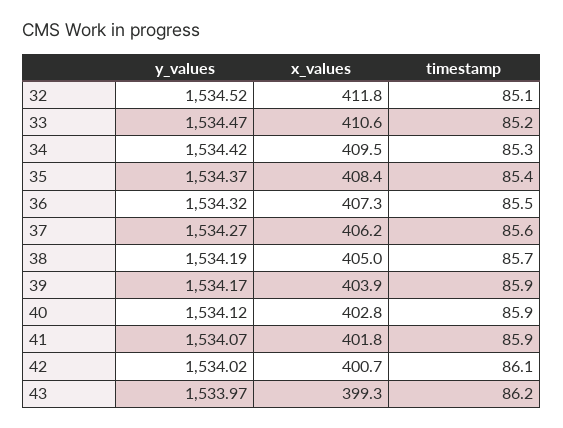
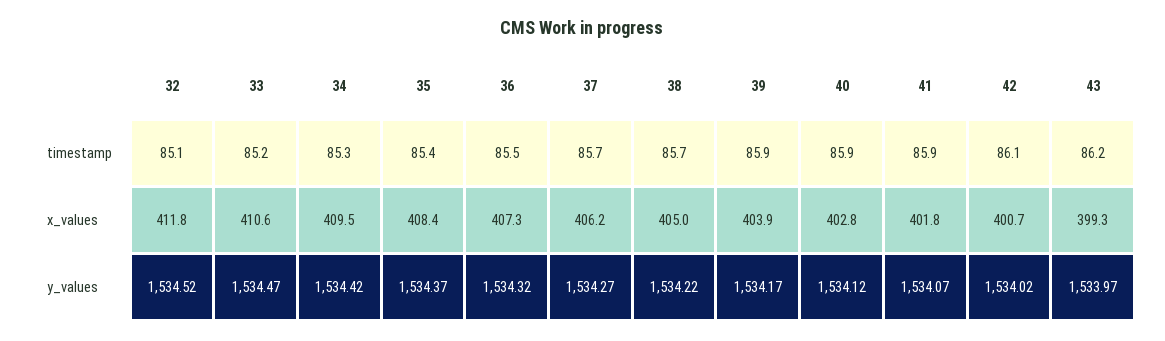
timestamp, 37: 85.6 -> 85.7
y_values, 38: 1534.19 -> 1534.22

